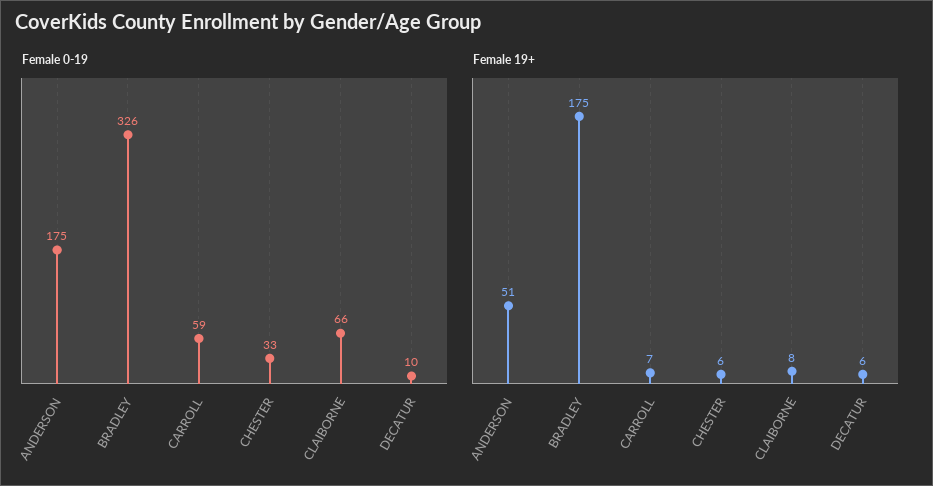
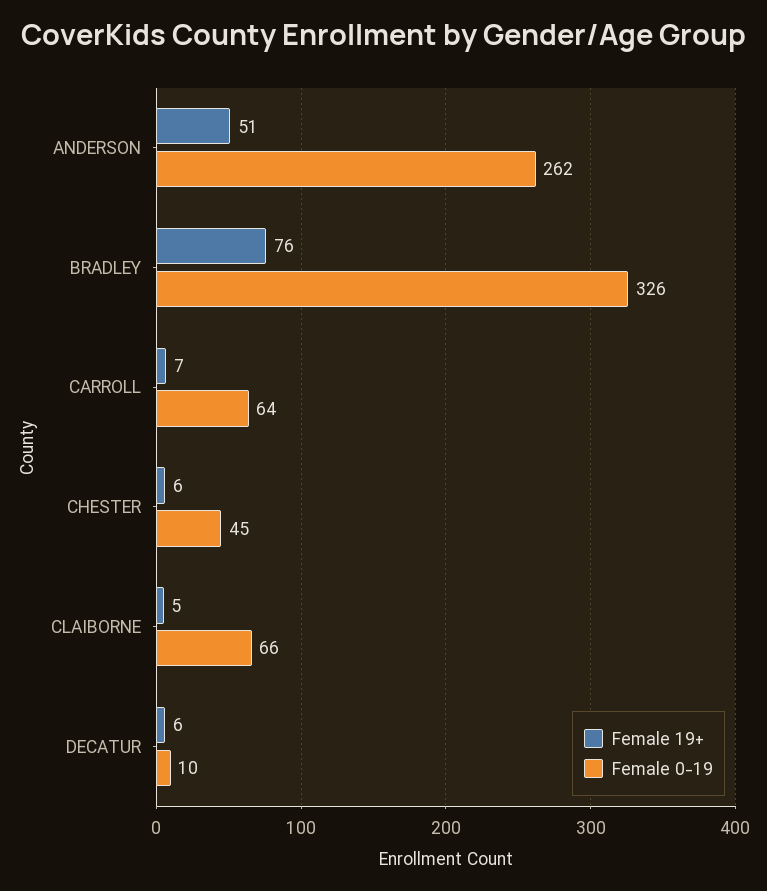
Female 0-19, ANDERSON: 175 -> 262
Female 0-19, CARROLL: 59 -> 64
Female 0-19, CHESTER: 33 -> 45
Female 19+, BRADLEY: 175 -> 76
Female 19+, CLAIBORNE: 8 -> 5

